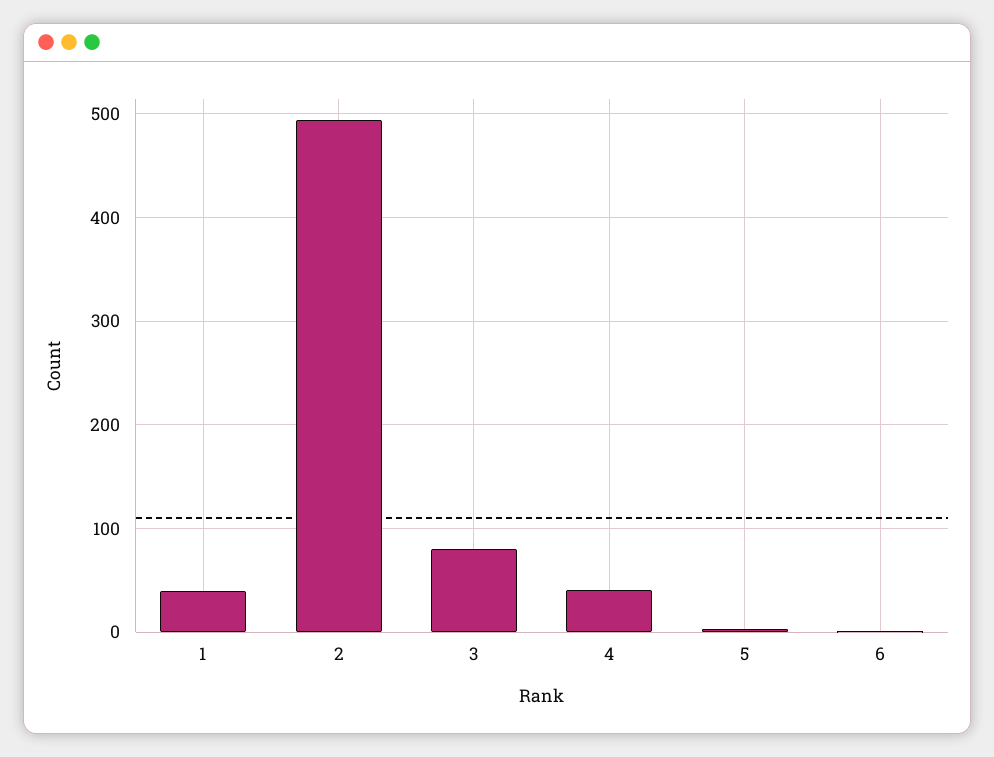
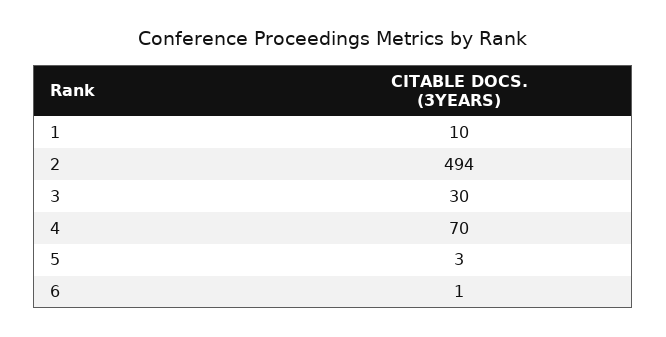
1: 40 -> 10
3: 80 -> 30
4: 40 -> 70

